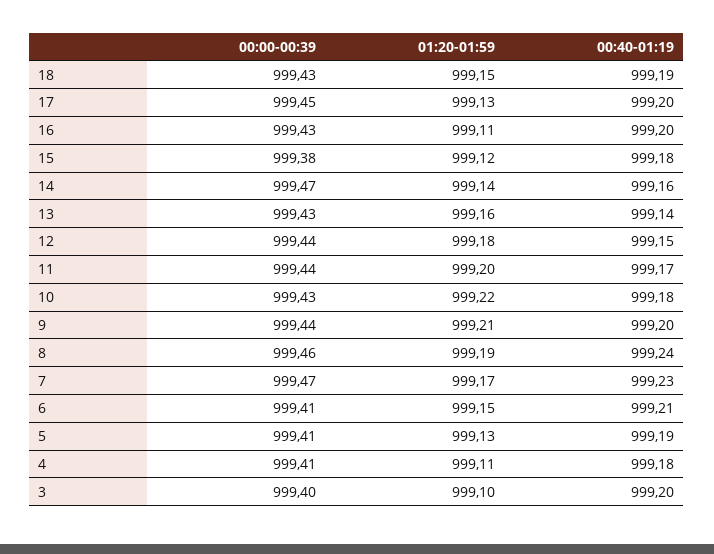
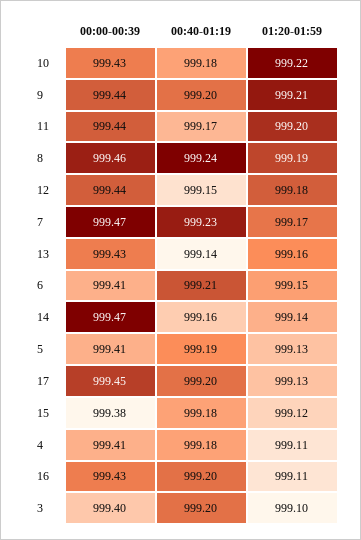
00:00-00:39, 18: 999.43 -> none
01:20-01:59, 18: 999.15 -> none
00:40-01:19, 18: 999.19 -> none

